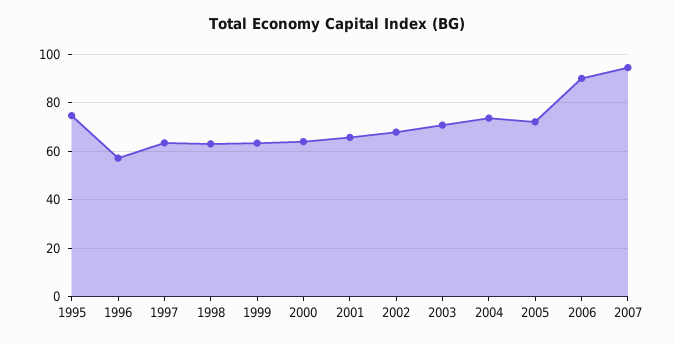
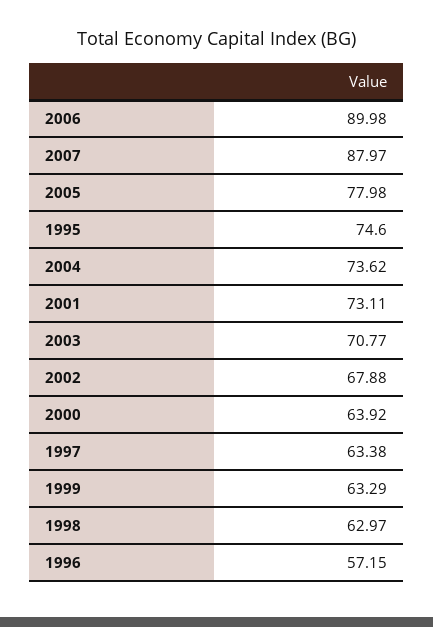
2001: 65 -> 73.11
2005: 72.5 -> 77.98
2007: 95 -> 87.97

